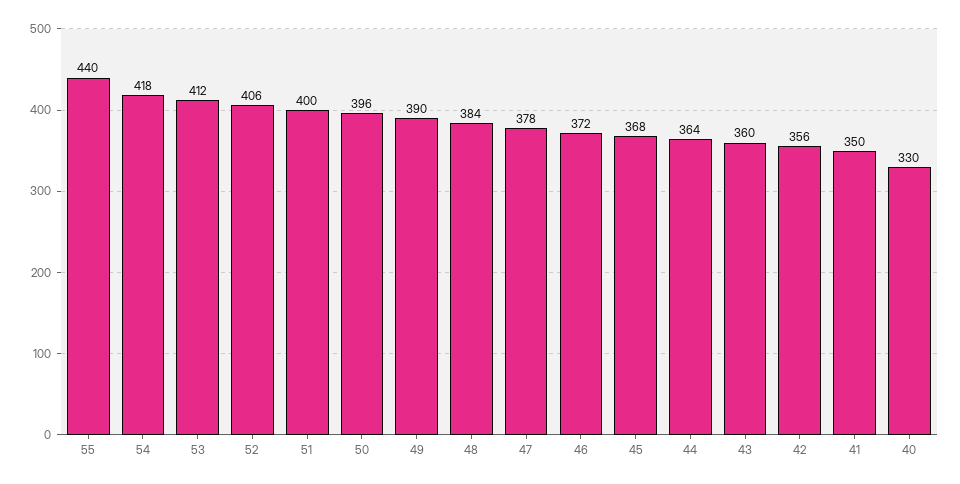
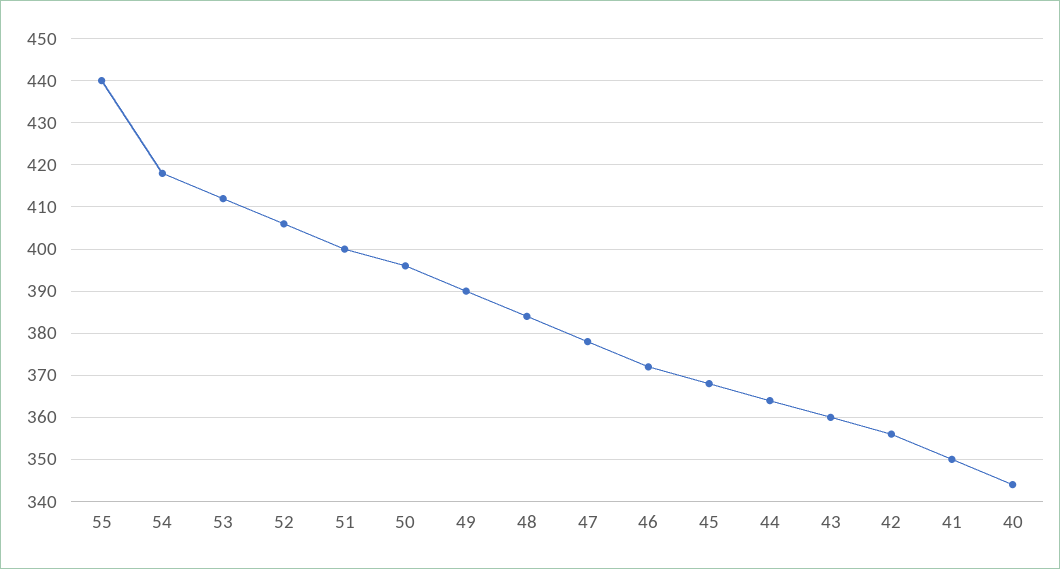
40: 330 -> 345

